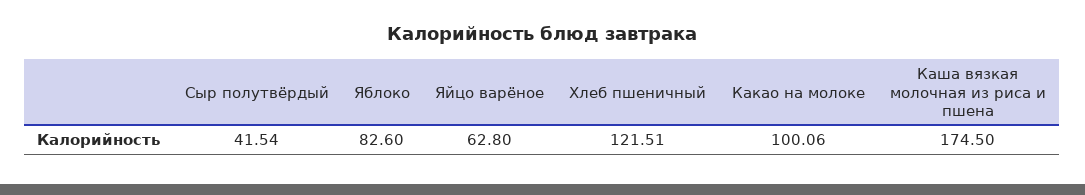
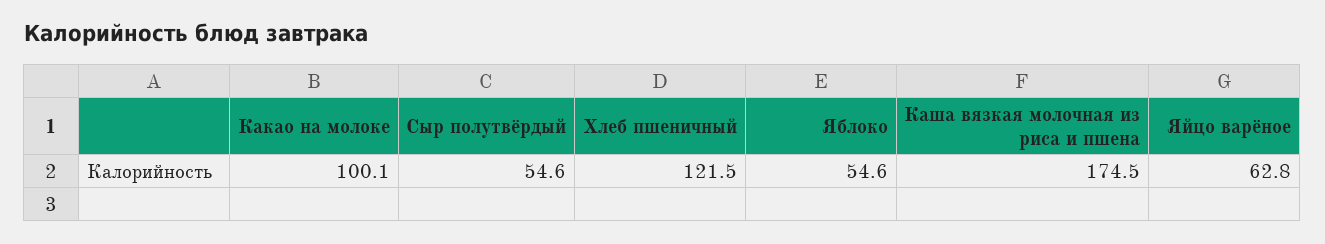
Сыр полутвёрдый: 41.54 -> 54.6
Яблоко: 82.6 -> 54.6

